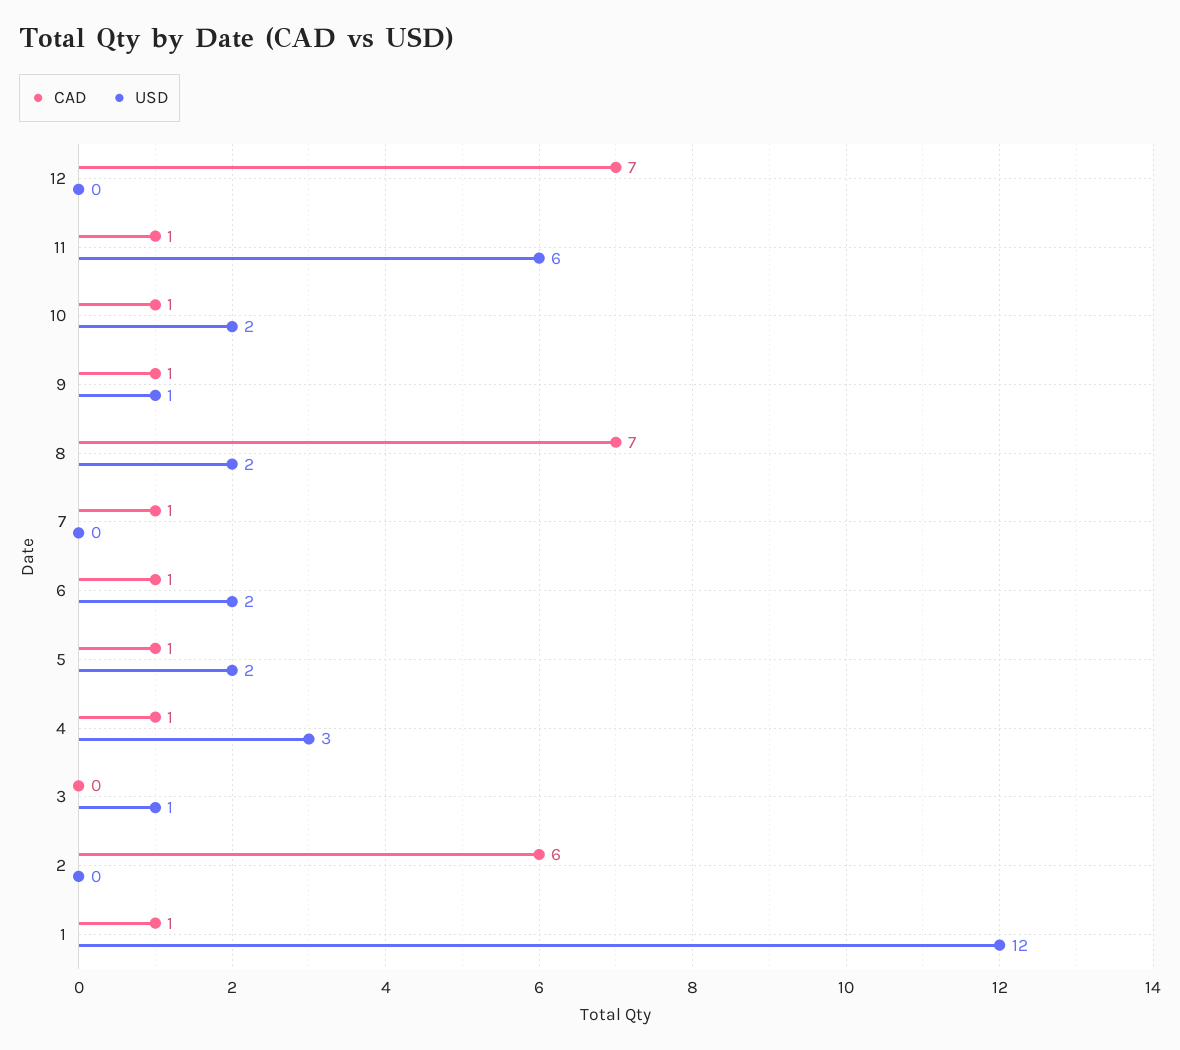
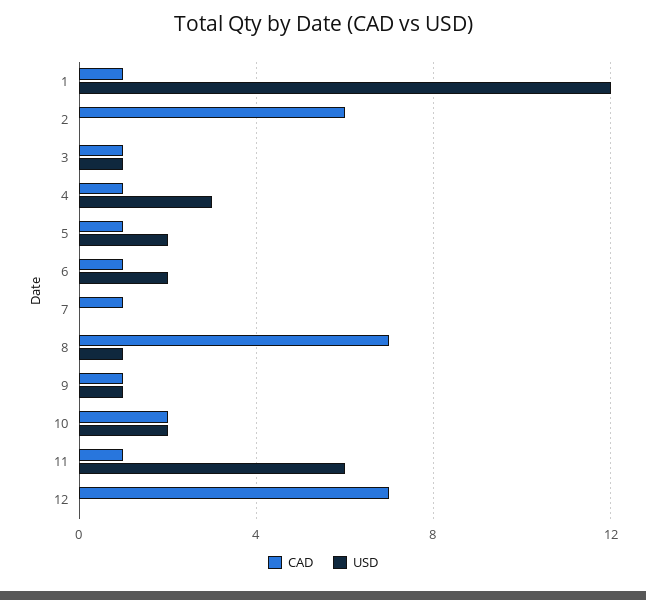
CAD, 10: 1 -> 2
USD, 8: 2 -> 1
CAD, 3: 0 -> 1

